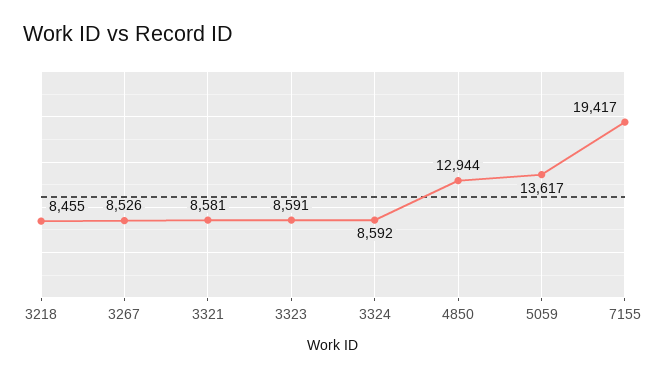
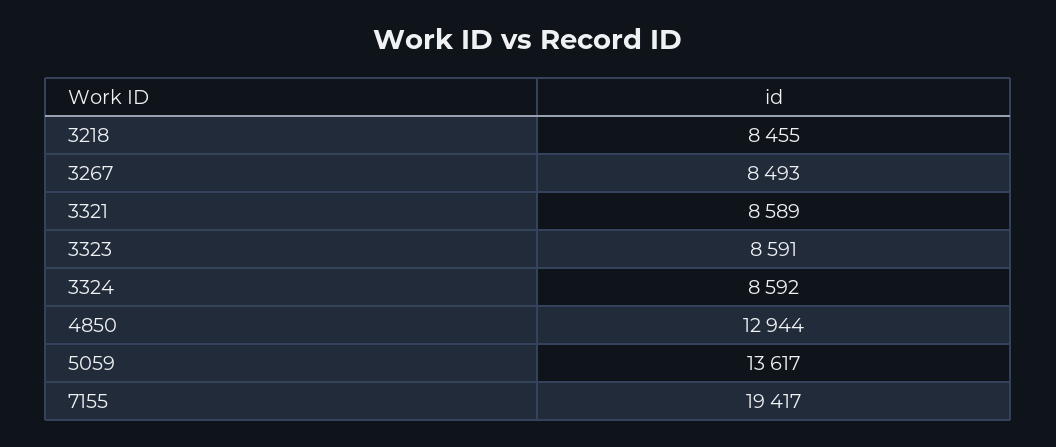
3267: 8526 -> 8493
3321: 8581 -> 8589

